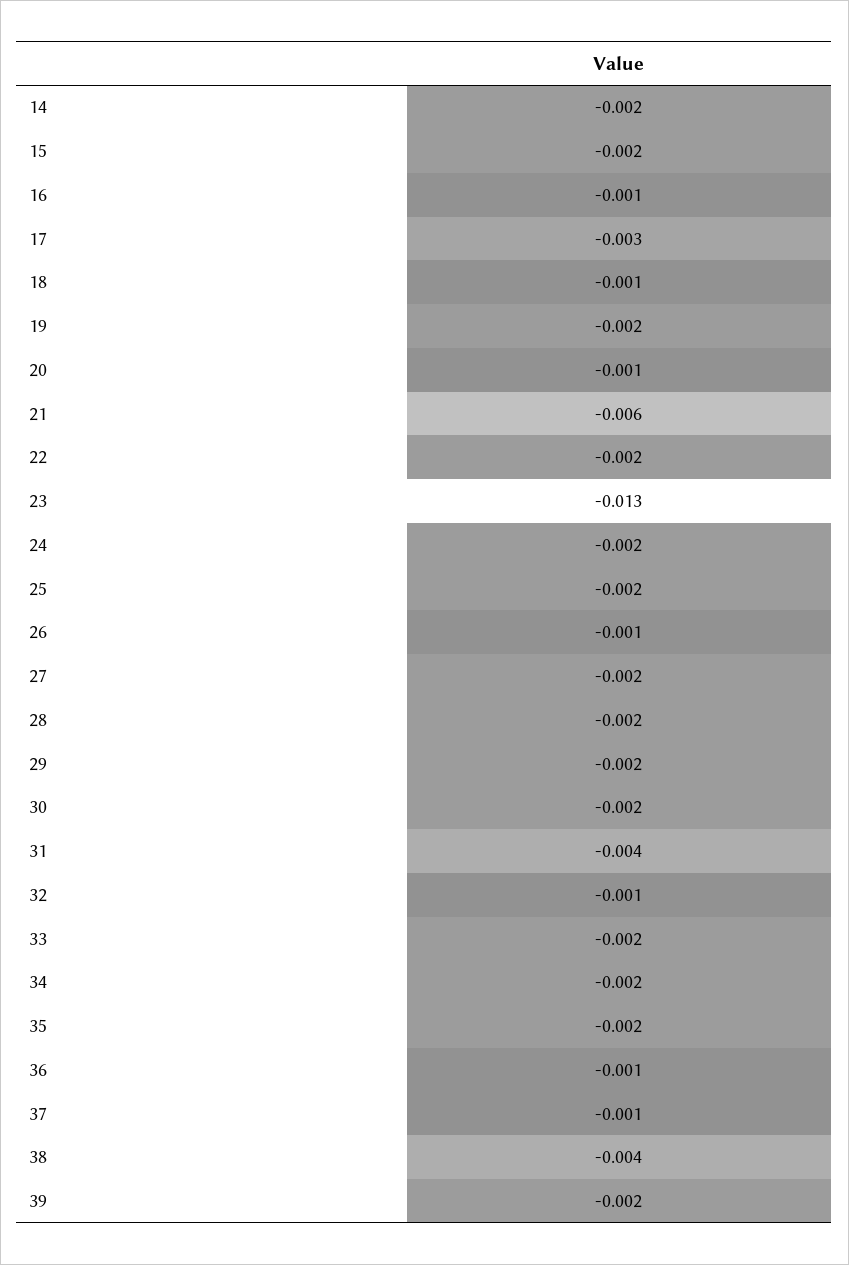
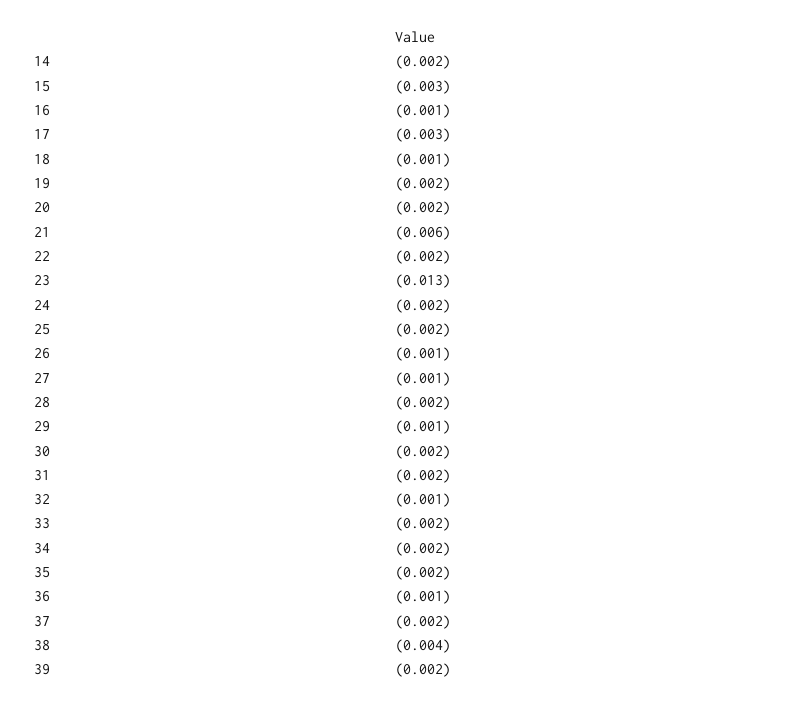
15: -0.002 -> -0.003
20: -0.001 -> -0.002
27: -0.002 -> -0.001
29: -0.002 -> -0.001
31: -0.004 -> -0.002
37: -0.001 -> -0.002

